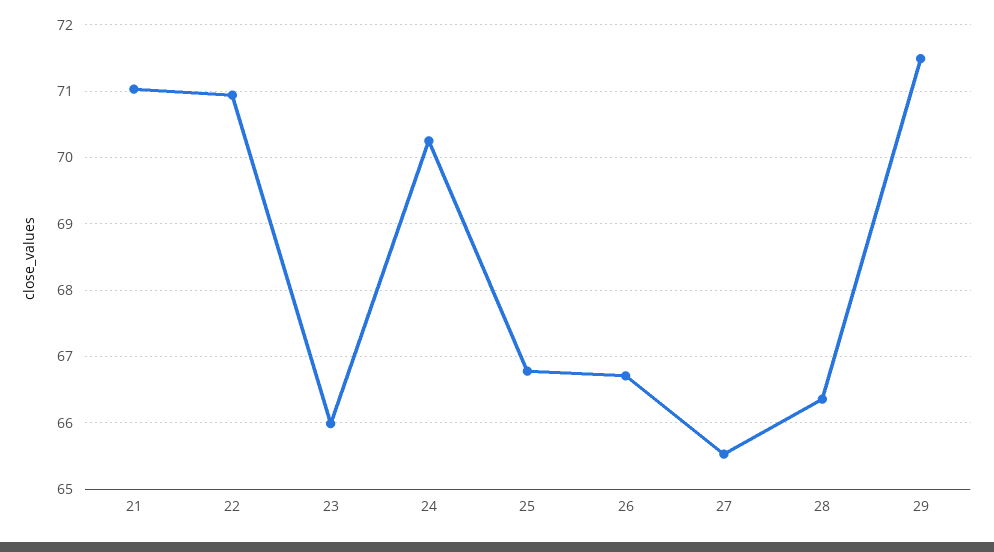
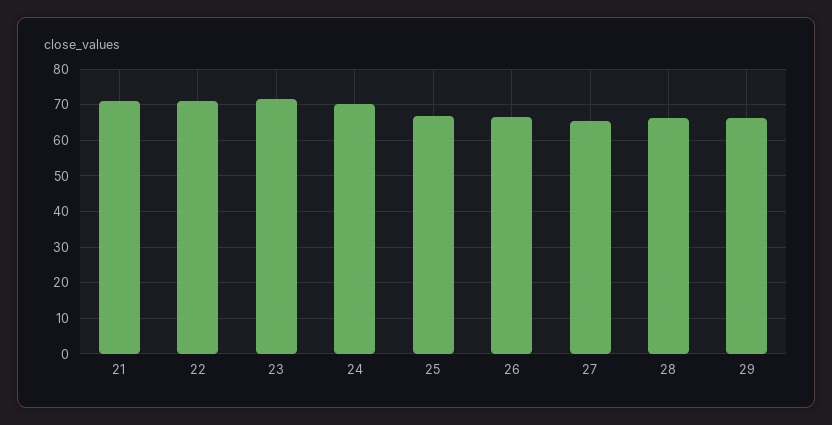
23: 66 -> 72
29: 71.5 -> 66

